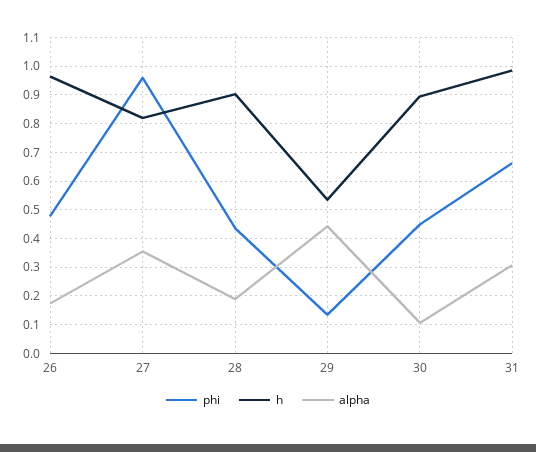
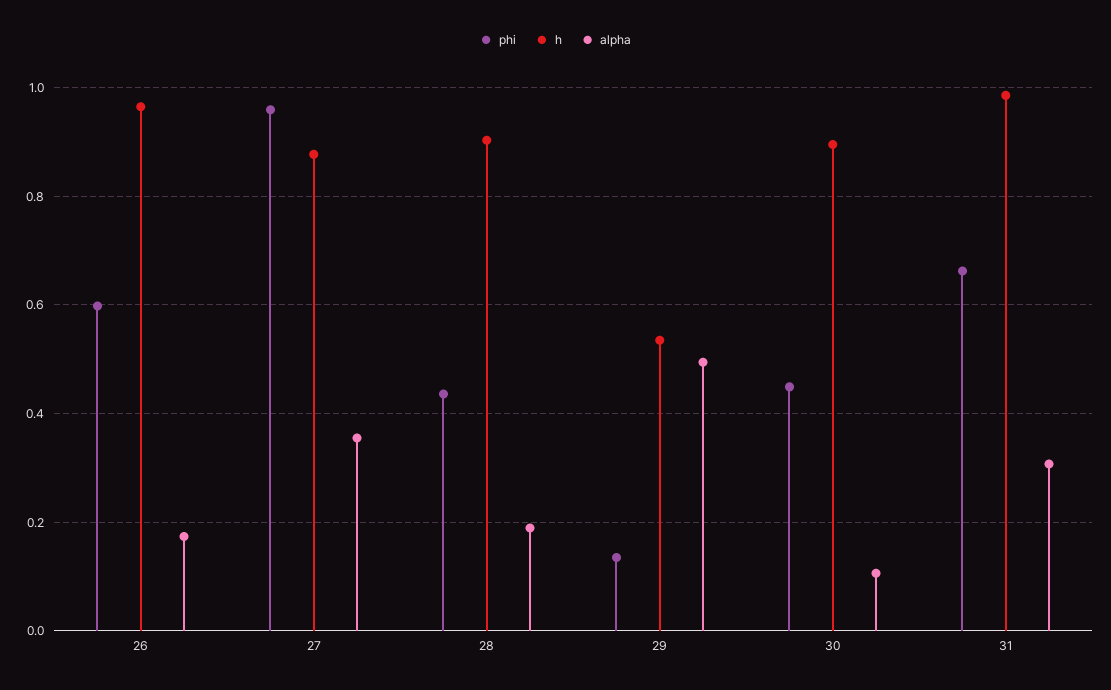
phi, 26: 0.475 -> 0.6
h, 27: 0.825 -> 0.88
alpha, 29: 0.45 -> 0.5

